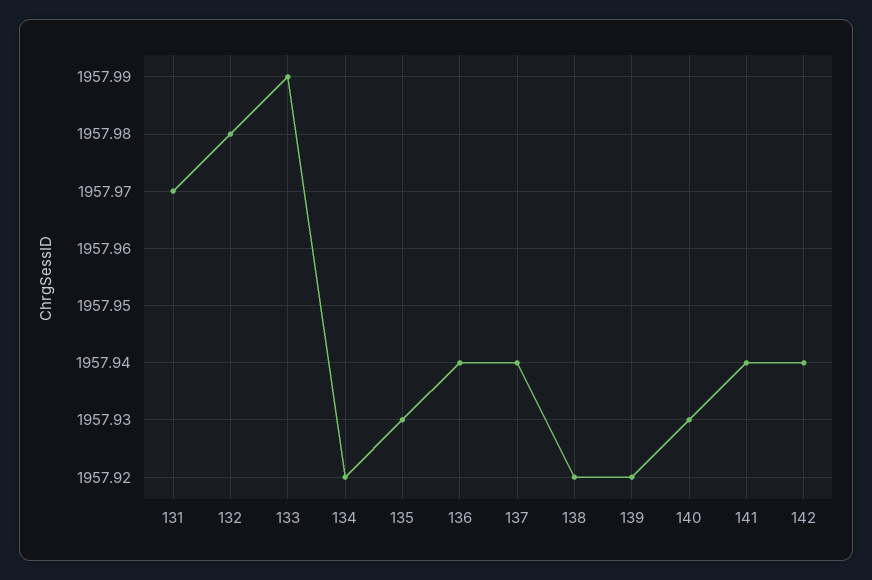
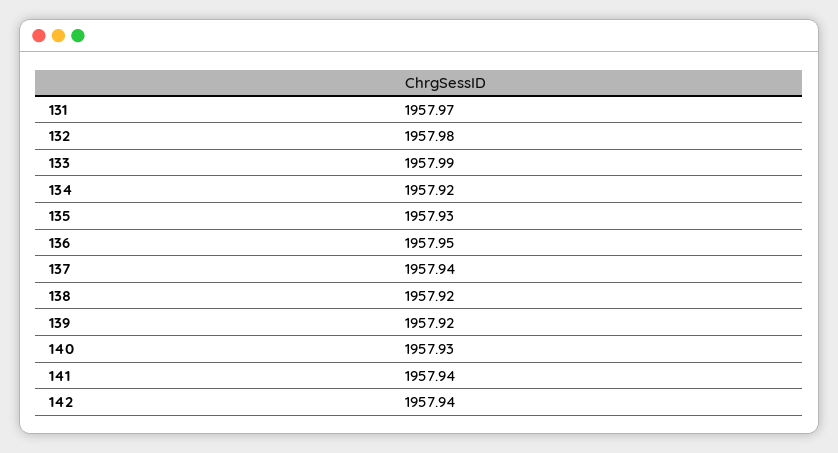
136: 1957.94 -> 1957.95

